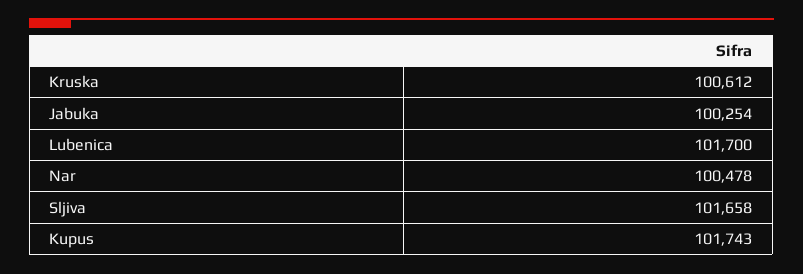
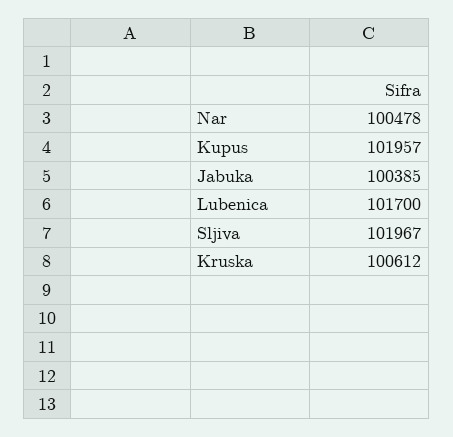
Jabuka: 100254 -> 100385
Sljiva: 101658 -> 101967
Kupus: 101743 -> 101957

